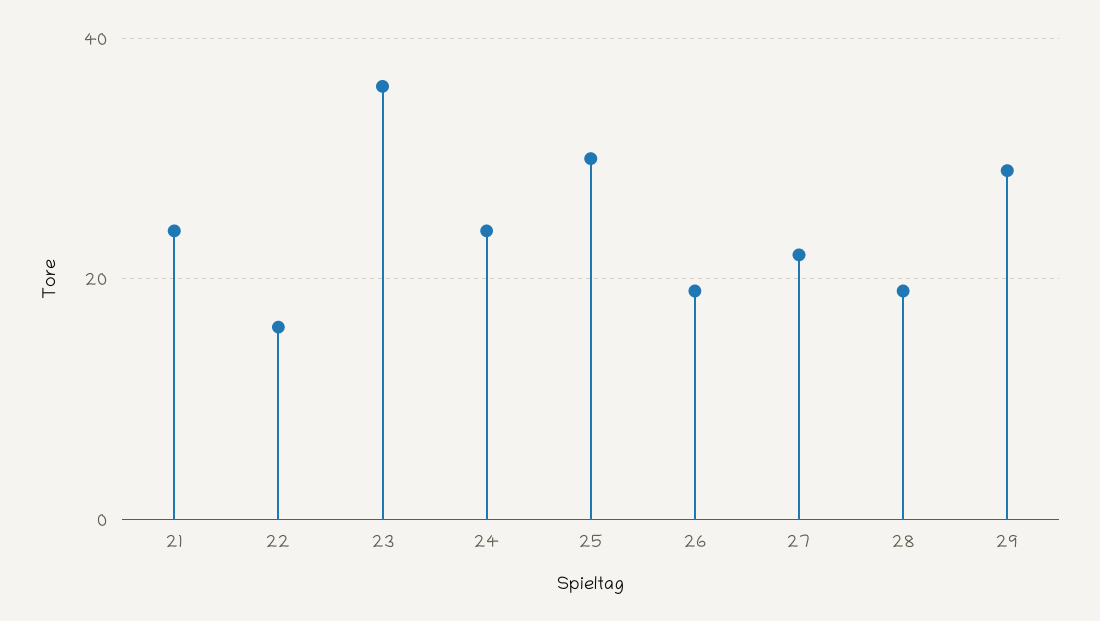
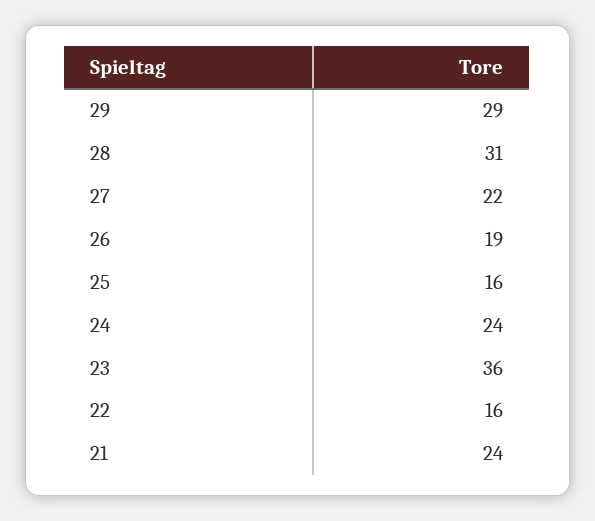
25: 30 -> 16
28: 20 -> 31

